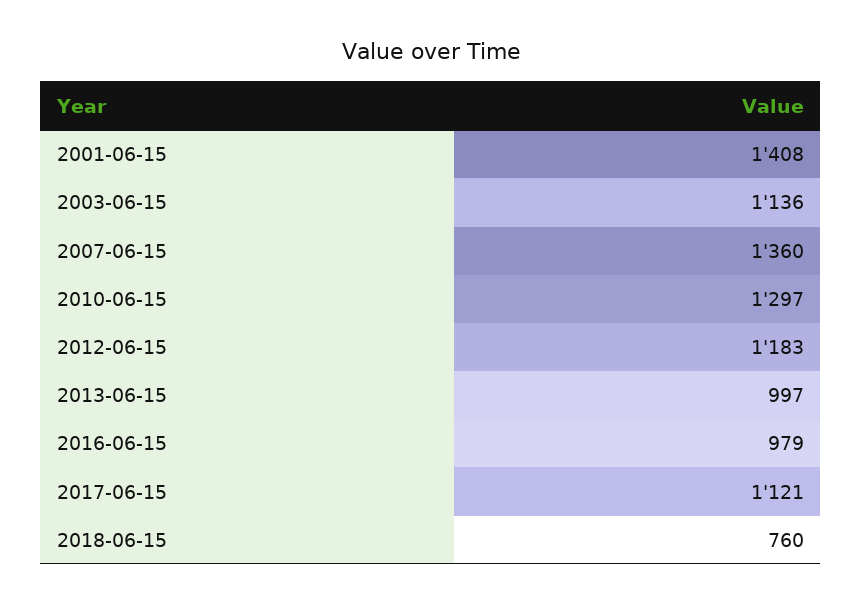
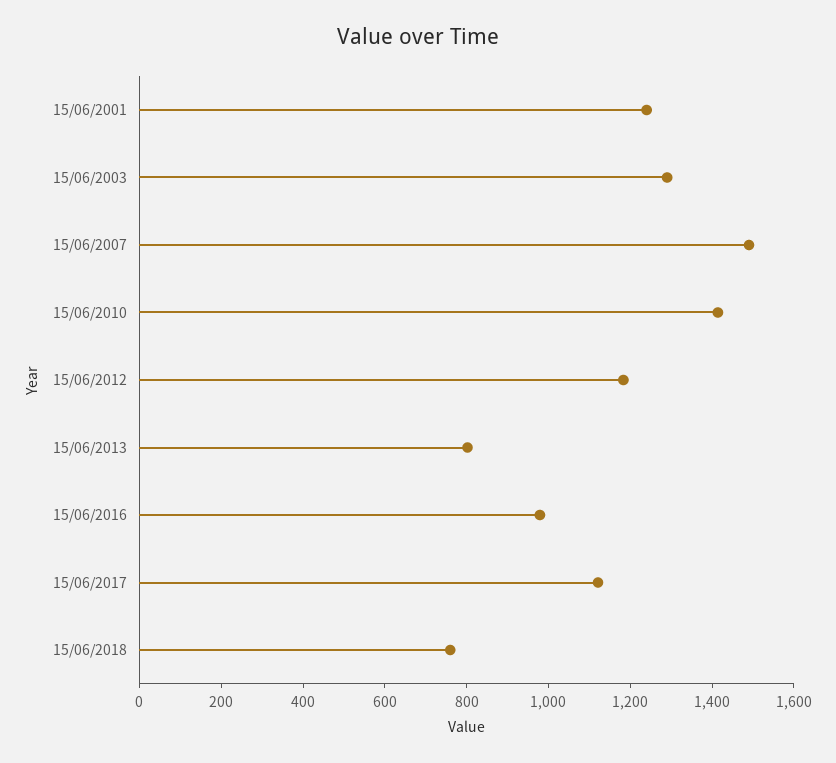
2001-06-15: 1408 -> 1250
2003-06-15: 1136 -> 1300
2007-06-15: 1360 -> 1500
2010-06-15: 1297 -> 1400
2013-06-15: 997 -> 800

